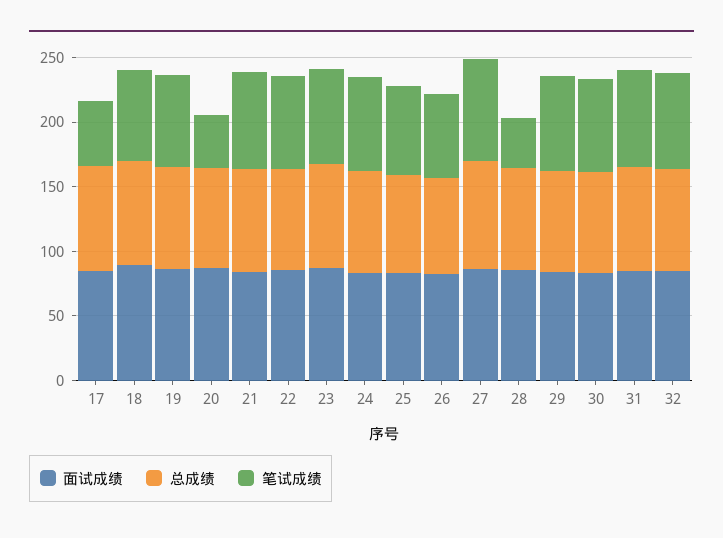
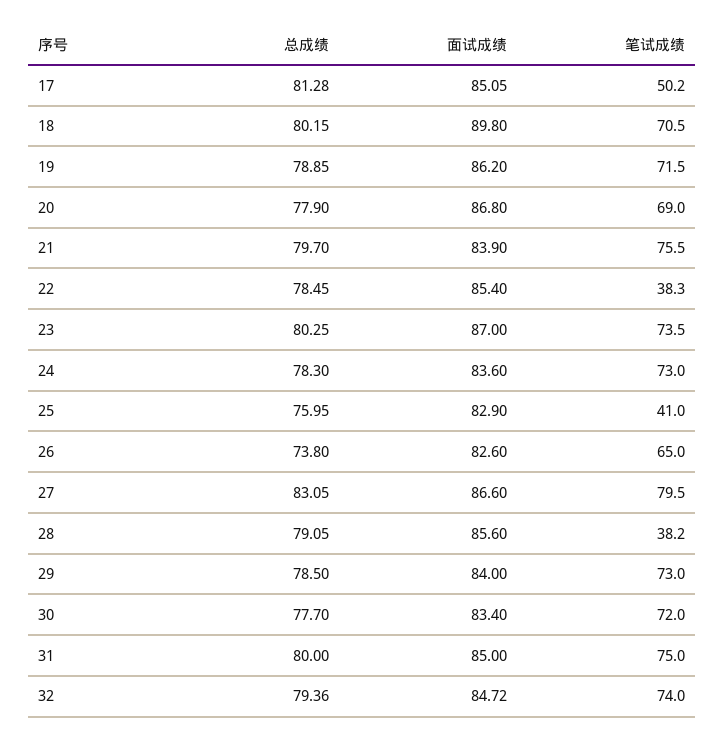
笔试成绩, 20: 40 -> 69
笔试成绩, 22: 70 -> 38.3
笔试成绩, 25: 70 -> 41

